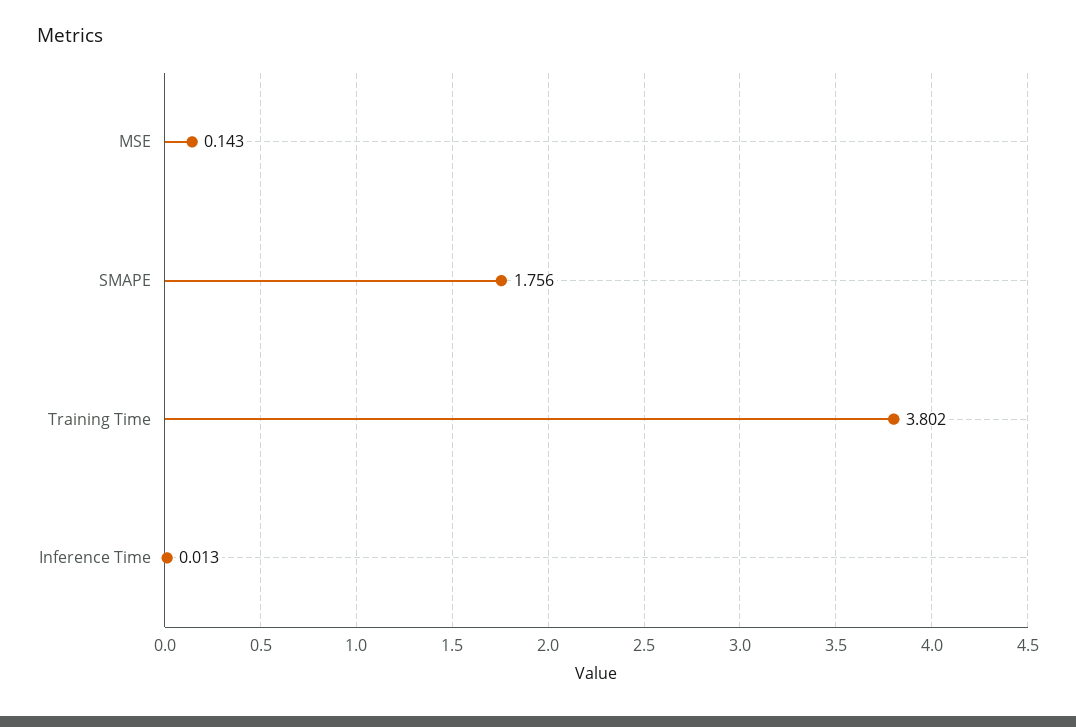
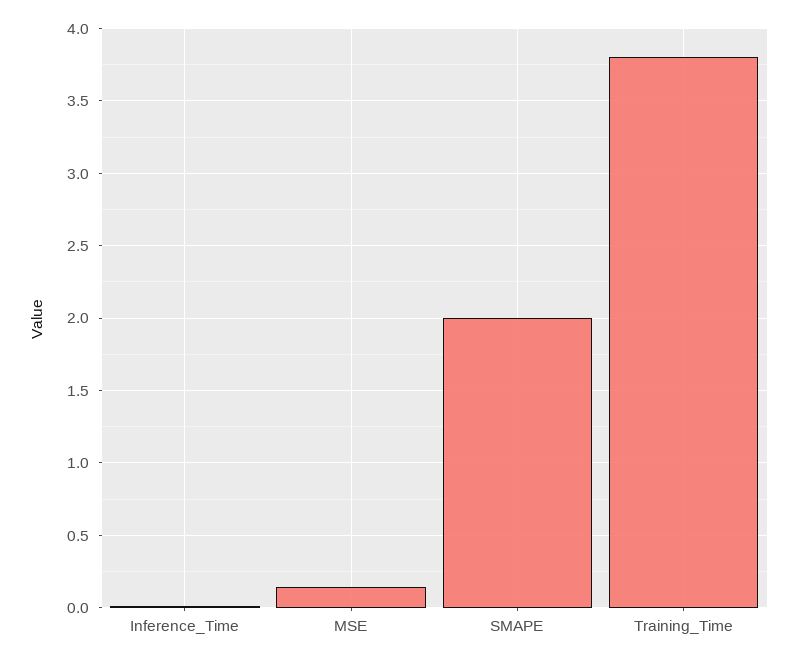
SMAPE: 1.756 -> 2

